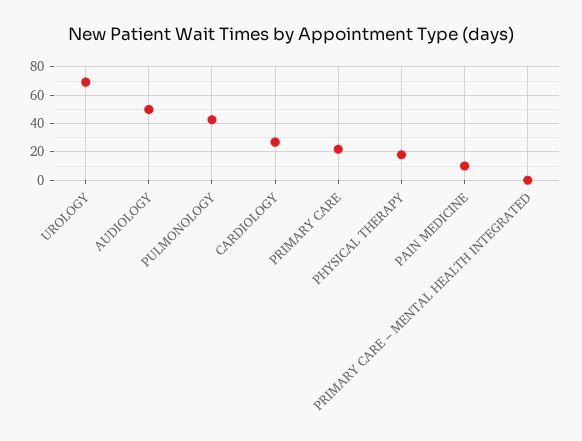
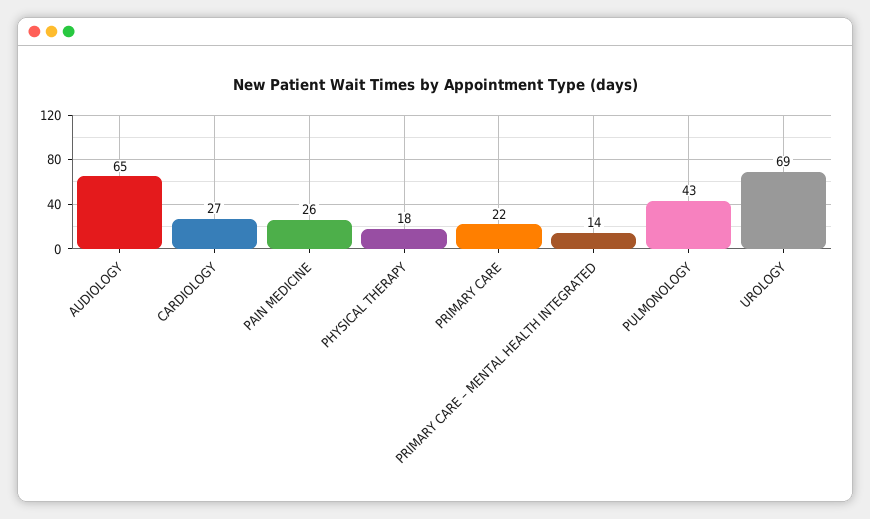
AUDIOLOGY: 50 -> 65
PAIN MEDICINE: 10 -> 26
PRIMARY CARE – MENTAL HEALTH INTEGRATED: 0 -> 14

